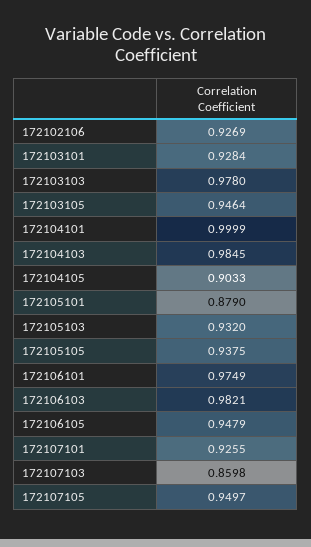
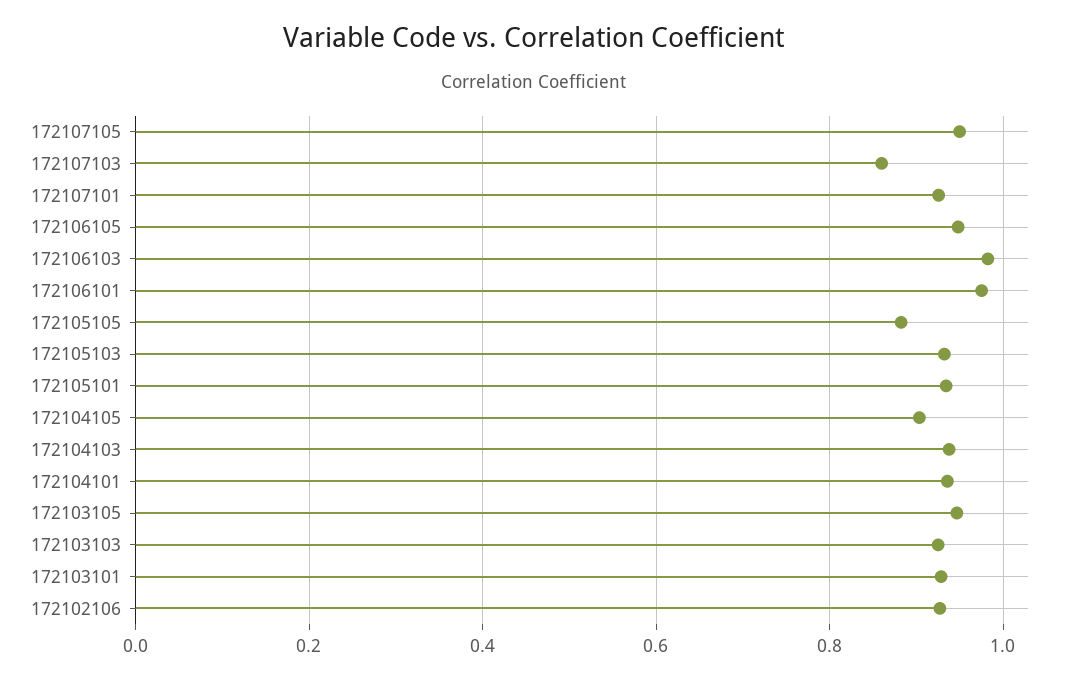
172103103: 0.978 -> 0.92
172104101: 0.9999 -> 0.94
172104103: 0.9845 -> 0.94
172105101: 0.879 -> 0.94
172105105: 0.9375 -> 0.88

